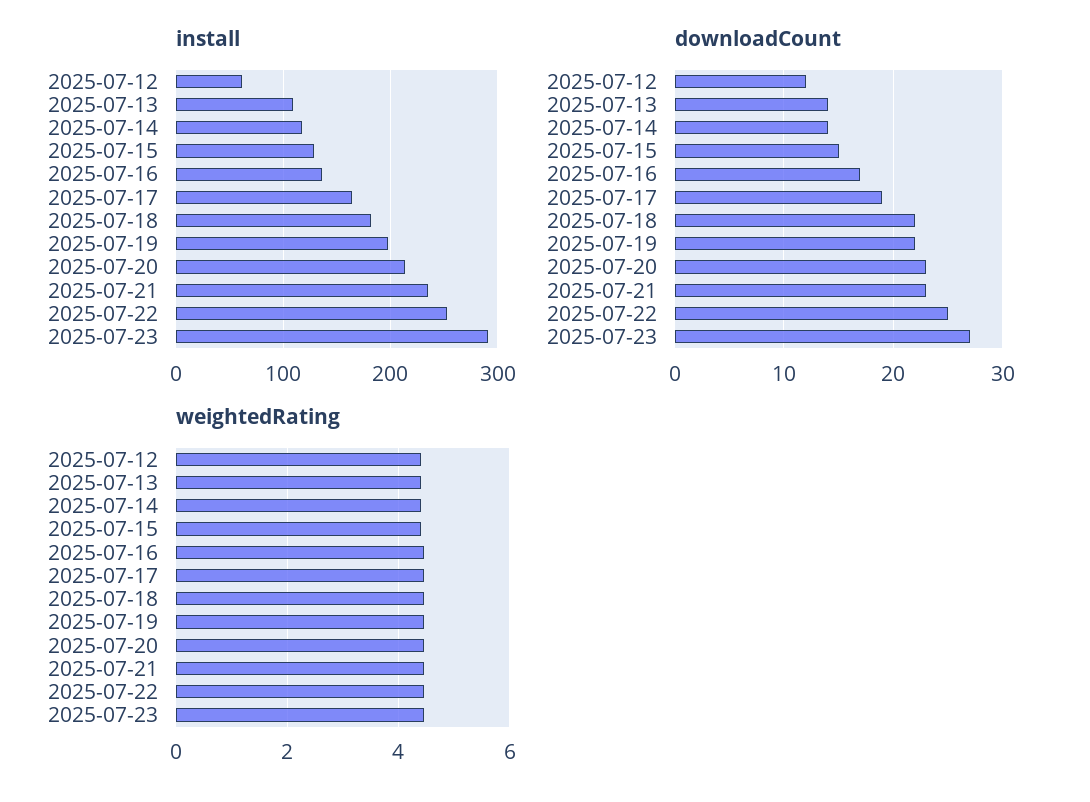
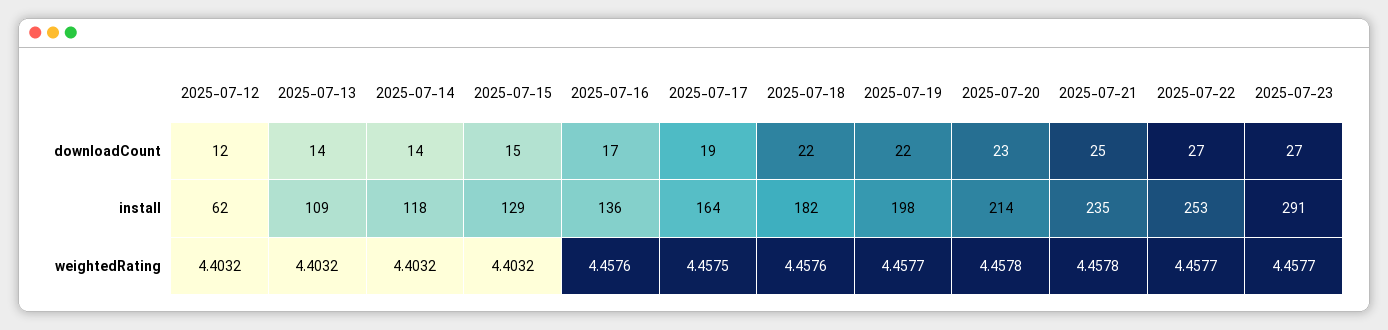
downloadCount, 2025-07-21: 23 -> 25
downloadCount, 2025-07-22: 25 -> 27

